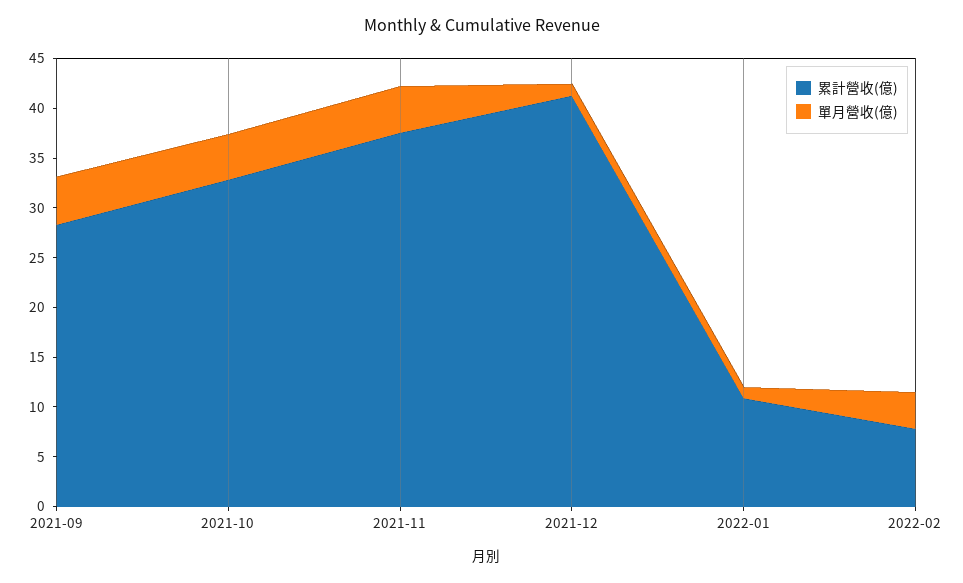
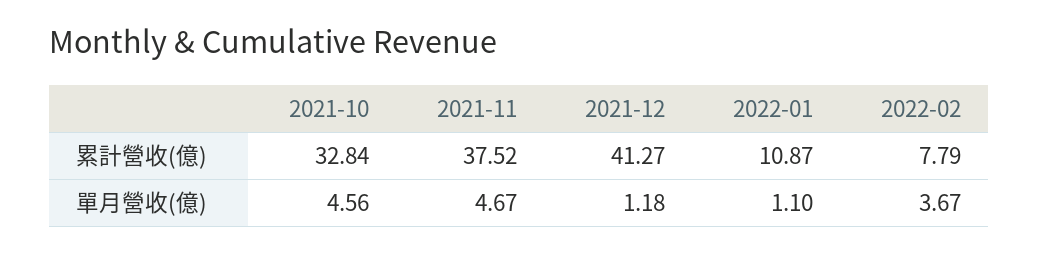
累計營收(億), 2021-09: 28 -> none
單月營收(億), 2021-09: 5 -> none

